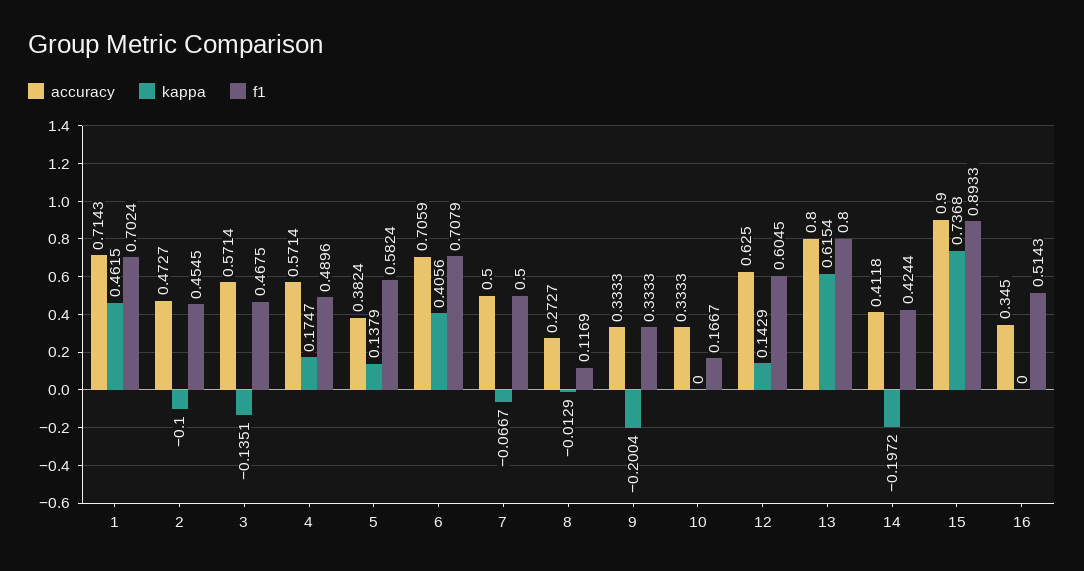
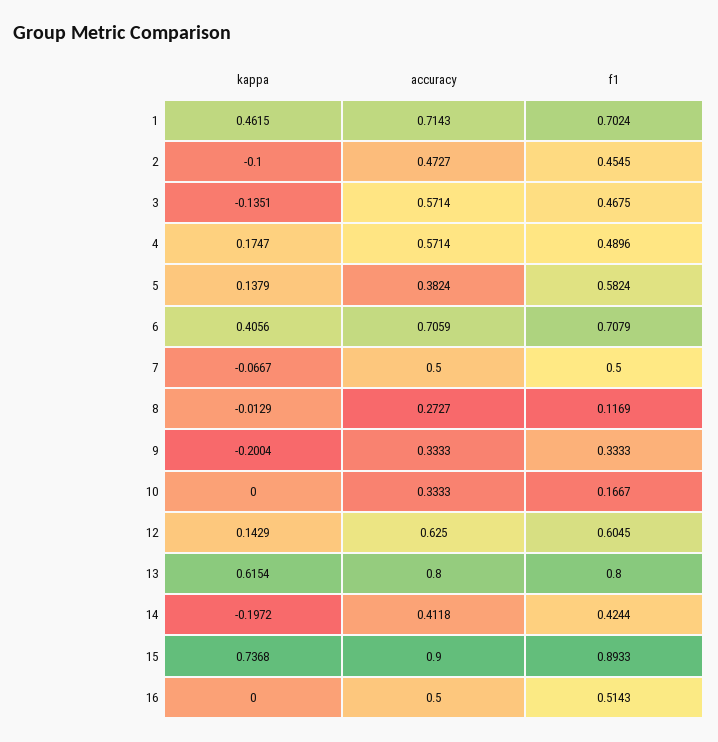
accuracy, 16: 0.345 -> 0.5

